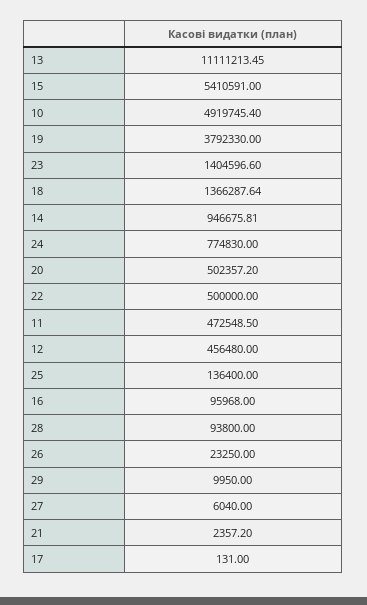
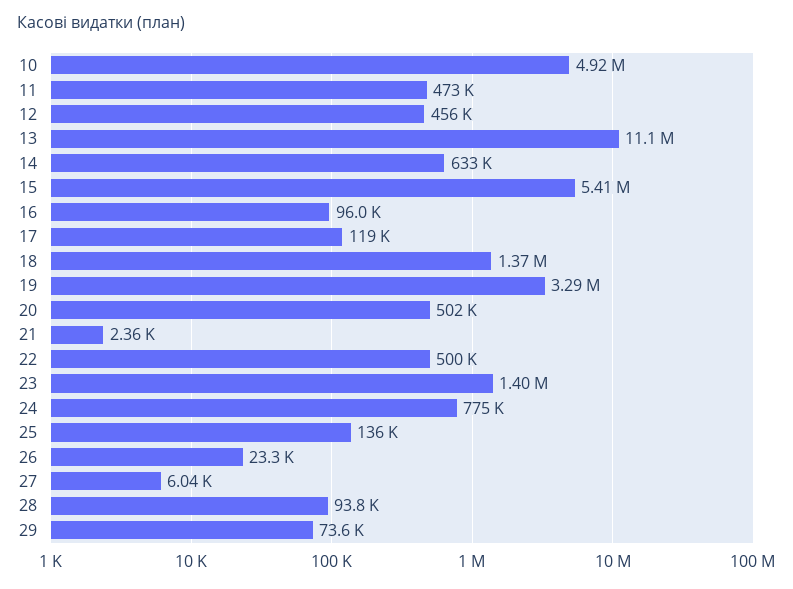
19: 3792330 -> 3290000
14: 946675.81 -> 633000
29: 9950 -> 73600
17: 131 -> 119000

